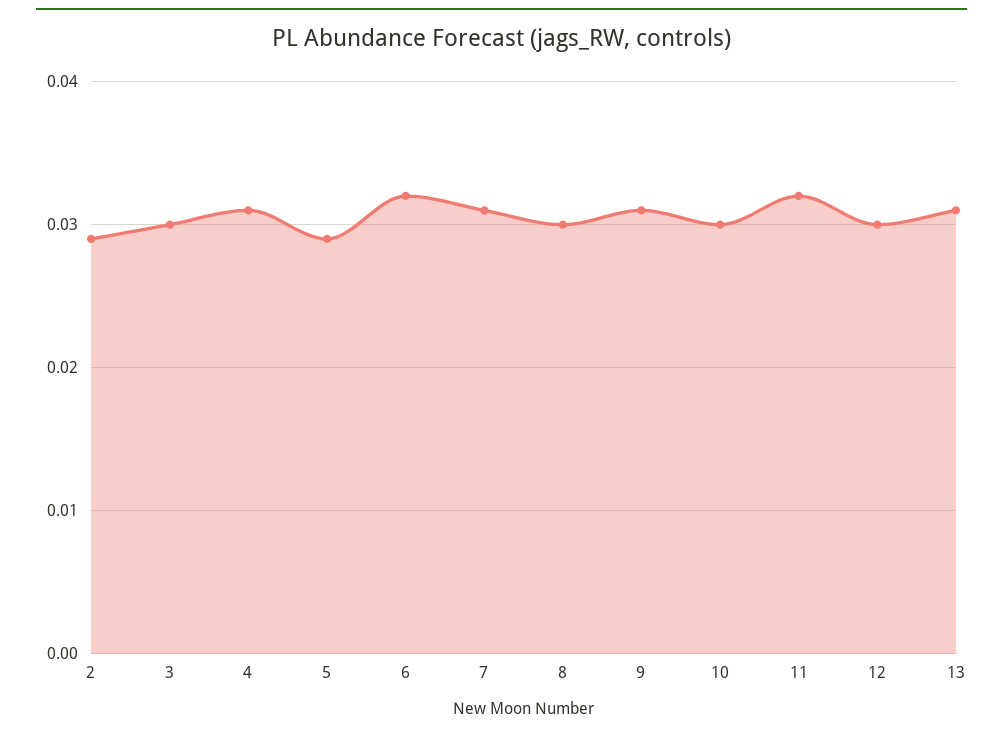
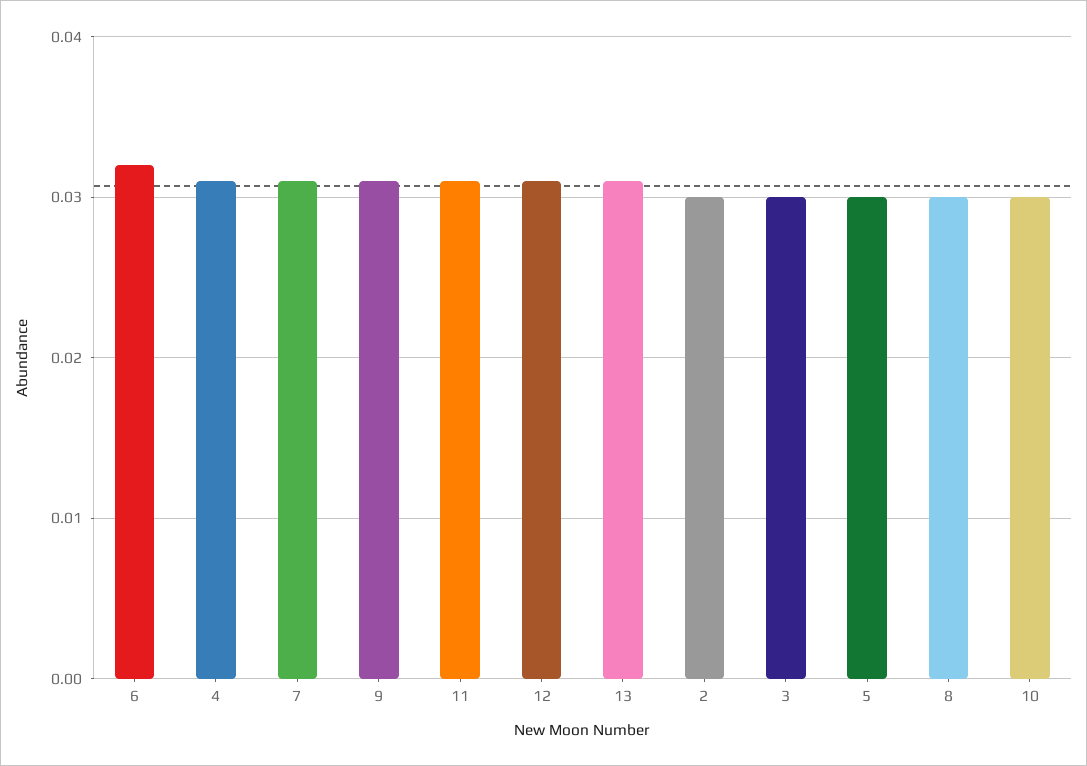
2: 0.029 -> 0.03
5: 0.029 -> 0.03
11: 0.032 -> 0.031
12: 0.03 -> 0.031

